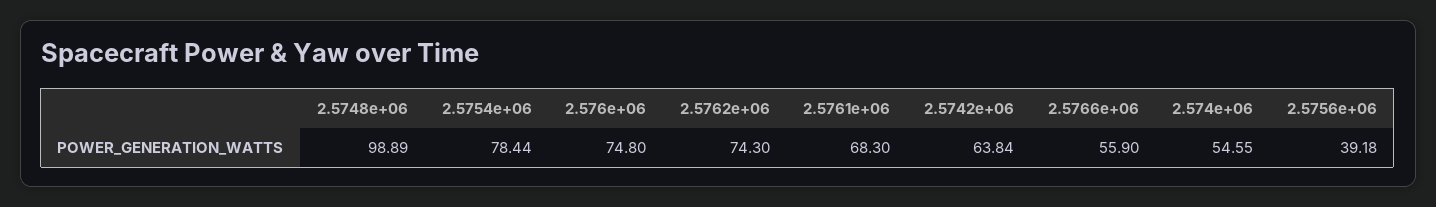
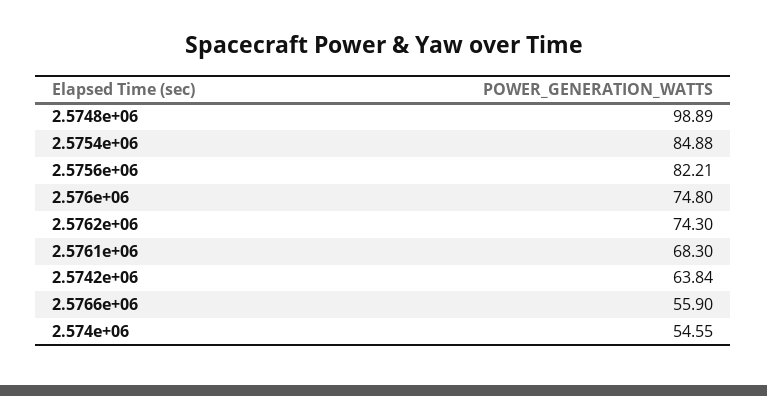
2.5754e+06: 78.44 -> 84.88
2.5756e+06: 39.18 -> 82.21

